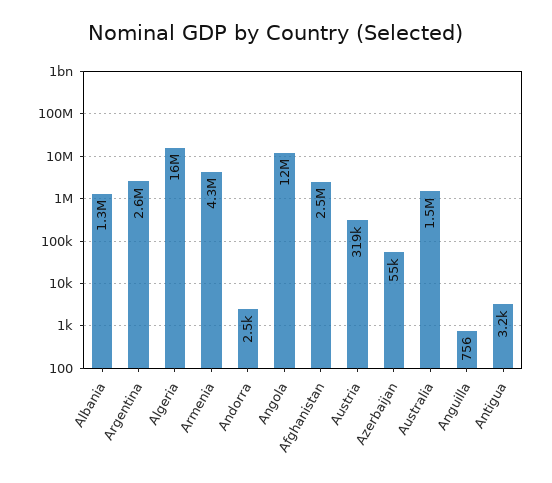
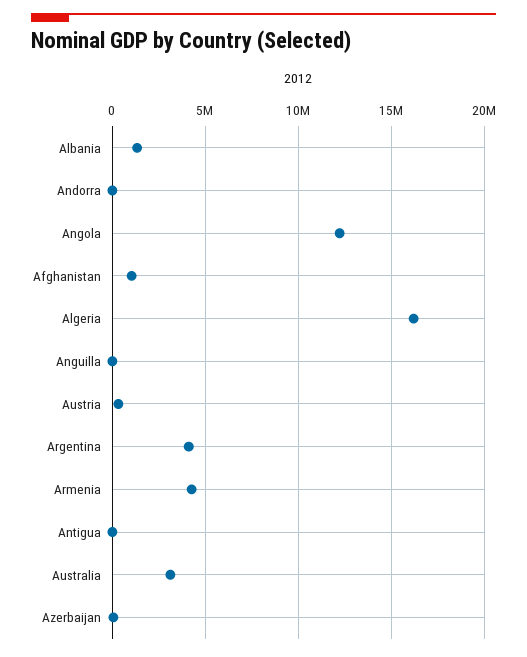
Argentina: 2600000 -> 4000000
Afghanistan: 2500000 -> 1000000
Australia: 1500000 -> 3000000

